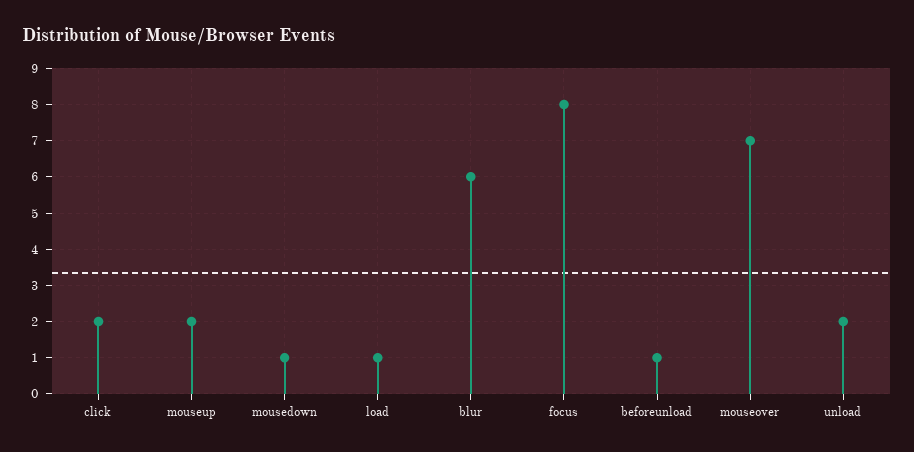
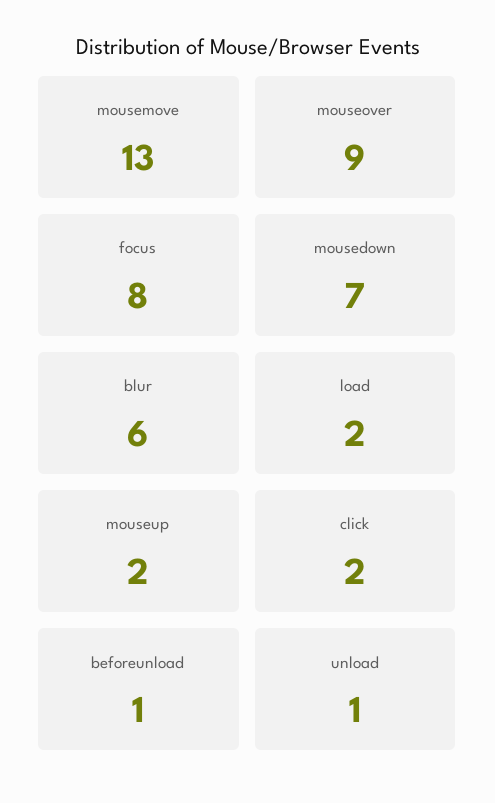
mousedown: 1 -> 7
load: 1 -> 2
mouseover: 7 -> 9
unload: 2 -> 1
mousemove: none -> 13

